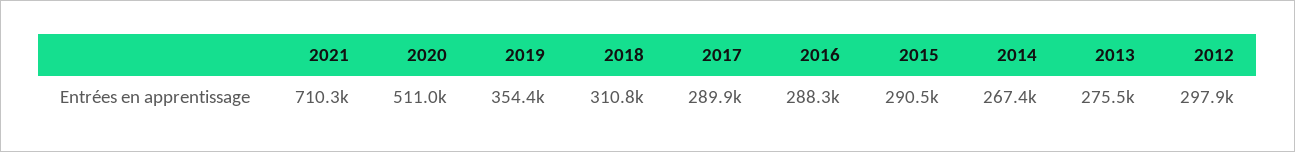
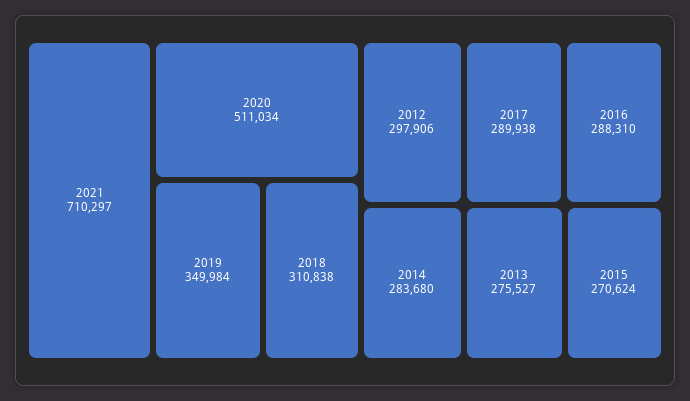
2019: 354400 -> 349984
2015: 290500 -> 270624
2014: 267400 -> 283680

